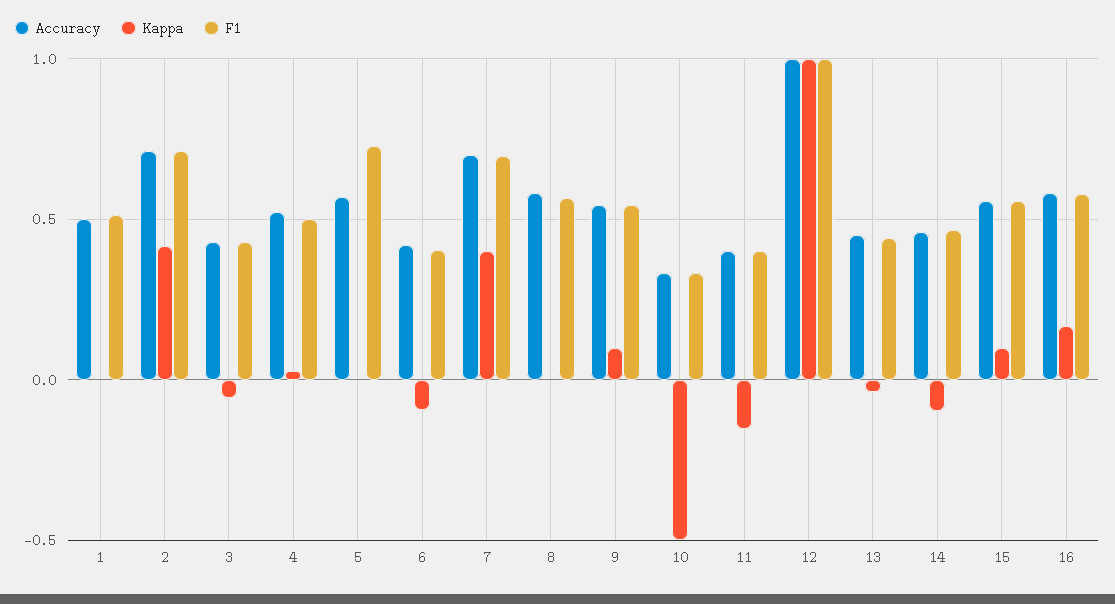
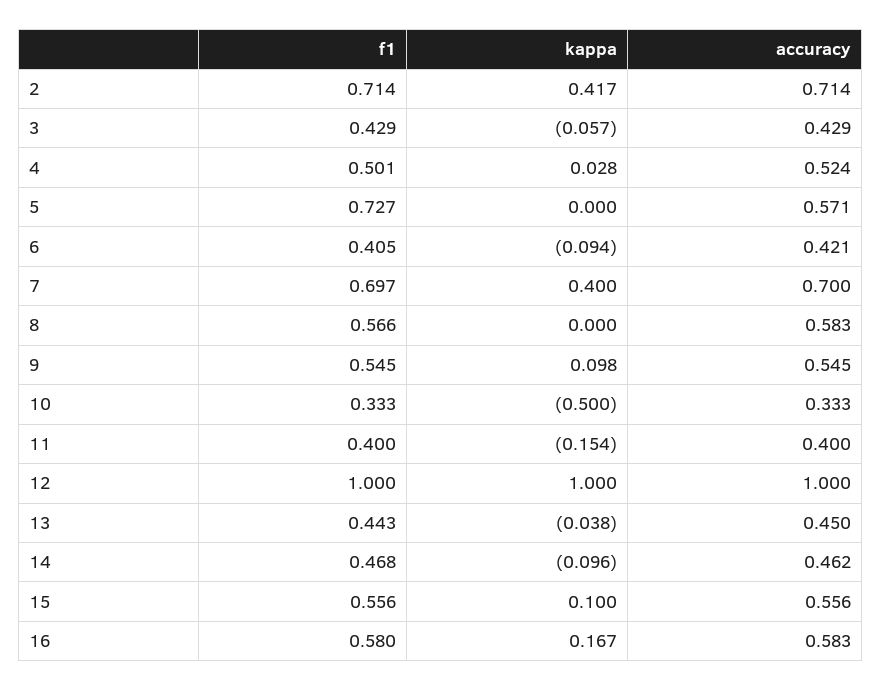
Accuracy, 1: 0.5 -> none
Kappa, 1: 0 -> none
F1, 1: 0.5 -> none

